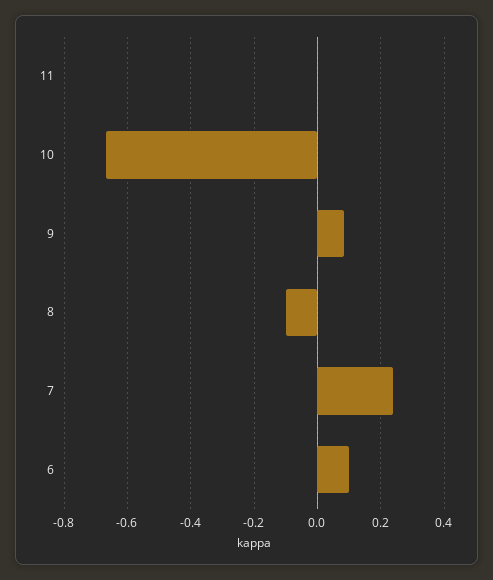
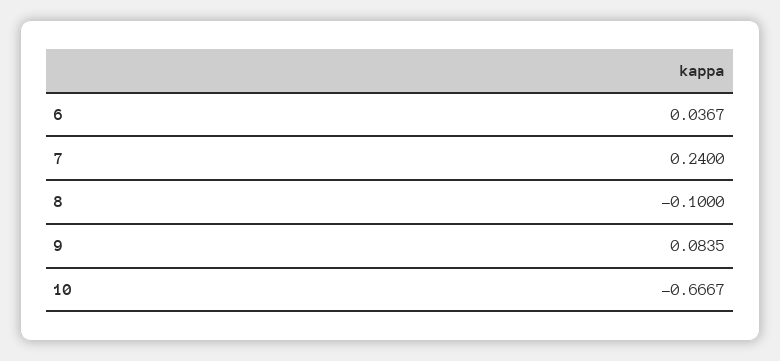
11: 0 -> none
6: 0.1 -> 0.0367

